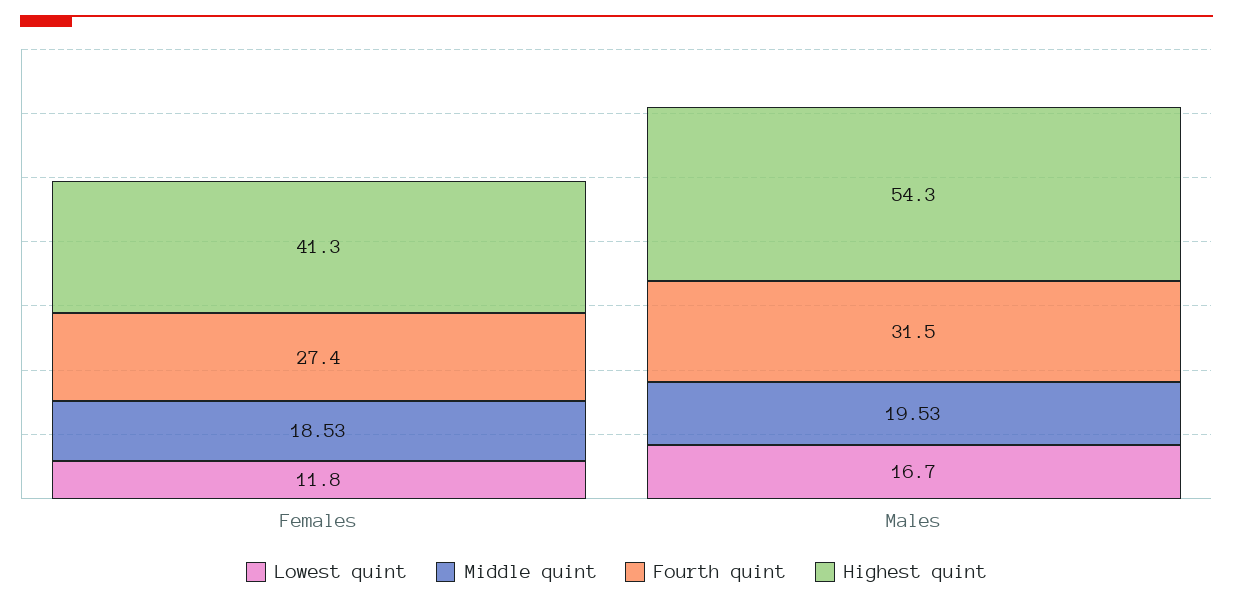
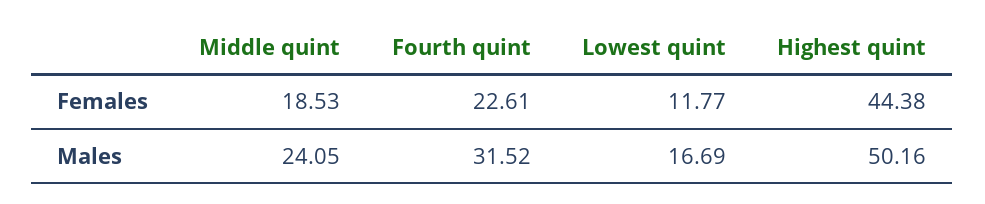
Fourth quint, Females: 27.4 -> 22.61
Highest quint, Females: 41.3 -> 44.38
Middle quint, Males: 19.53 -> 24.05
Highest quint, Males: 54.3 -> 50.16

